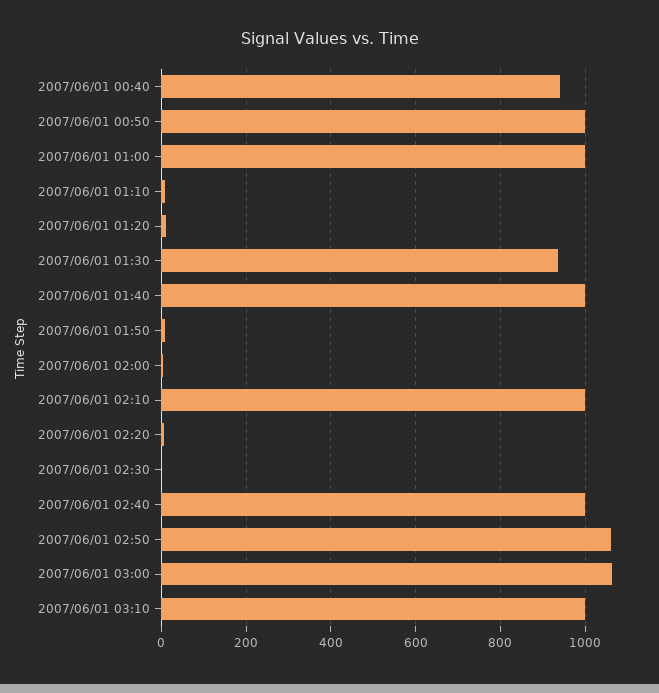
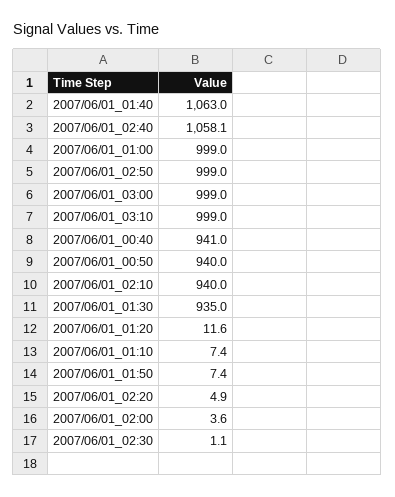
2007/06/01 00:50: 1000 -> 940
2007/06/01 01:40: 1000 -> 1063
2007/06/01 02:10: 1000 -> 940
2007/06/01 02:40: 1000 -> 1058.1
2007/06/01 02:50: 1060 -> 999
2007/06/01 03:00: 1060 -> 999

